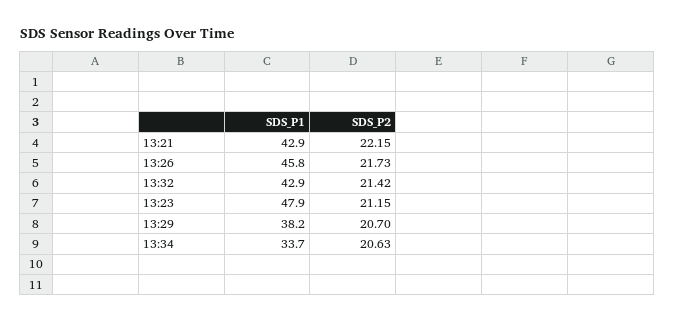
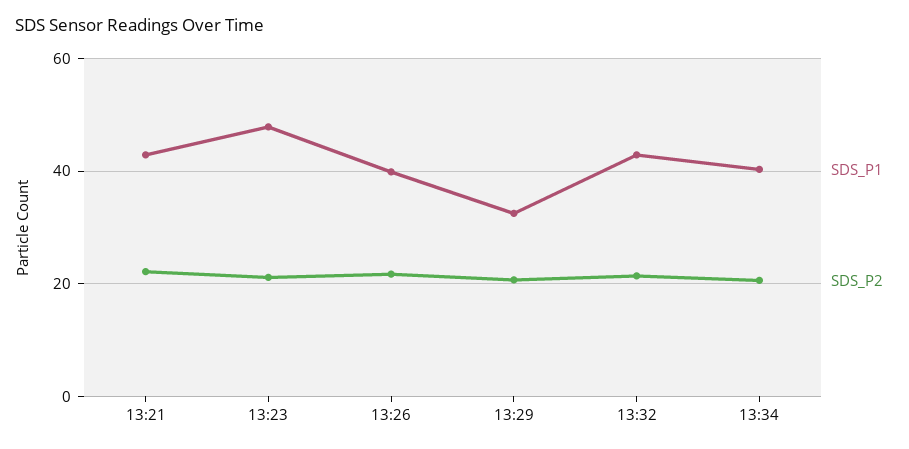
SDS_P1, 13:26: 45.8 -> 40
SDS_P1, 13:29: 38.2 -> 32
SDS_P1, 13:34: 33.7 -> 40

